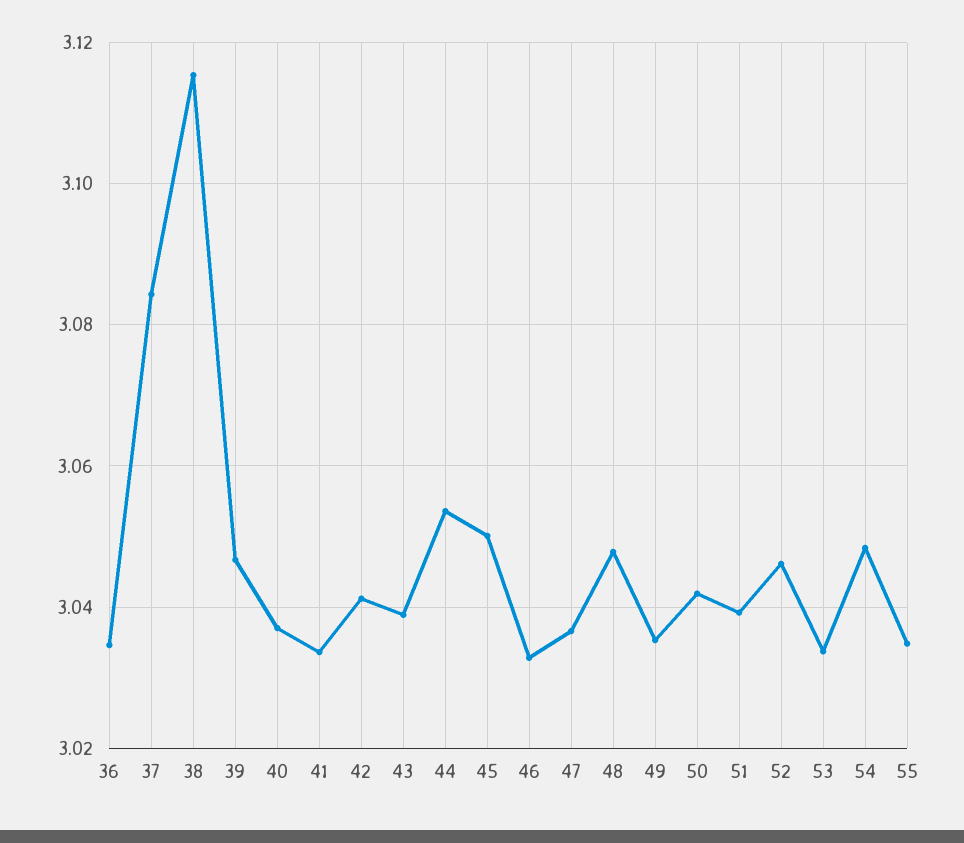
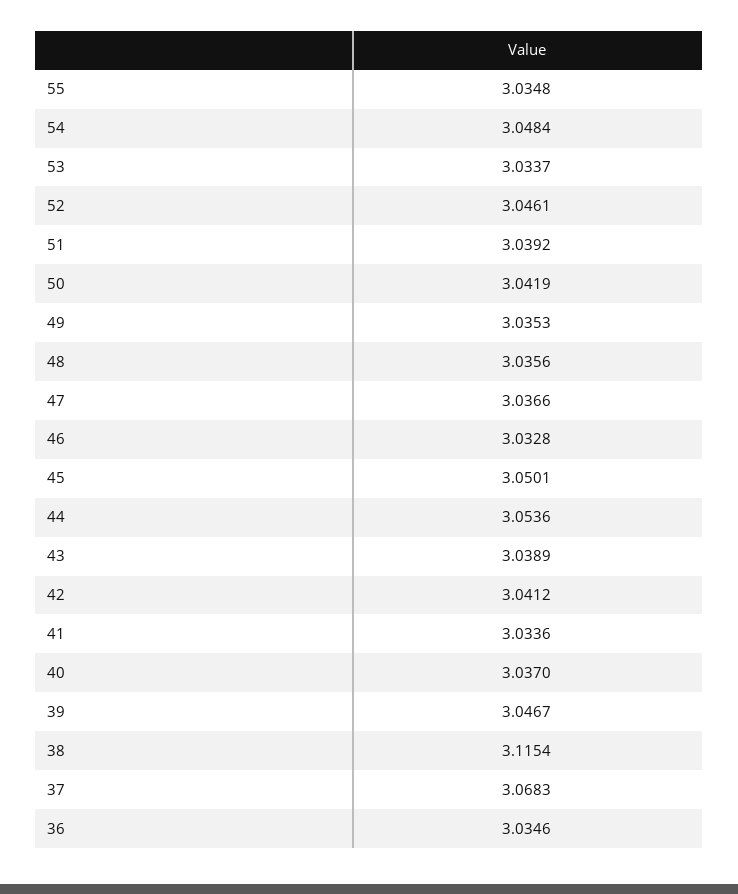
37: 3.084 -> 3.0683
48: 3.048 -> 3.0356

